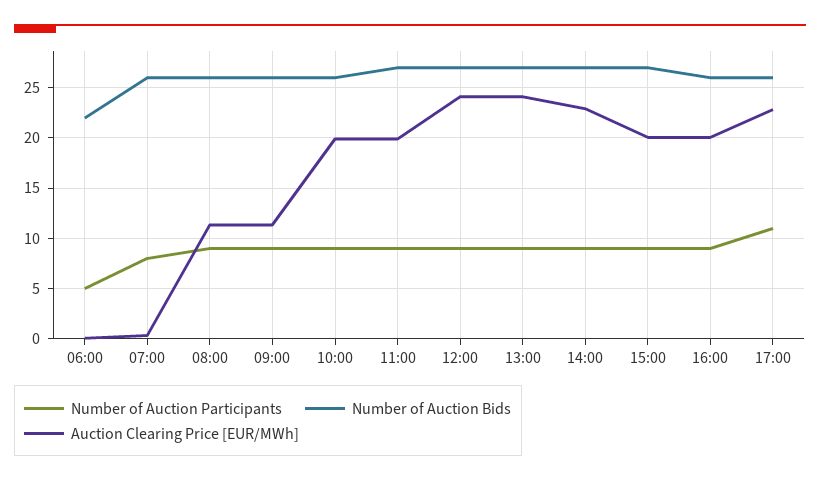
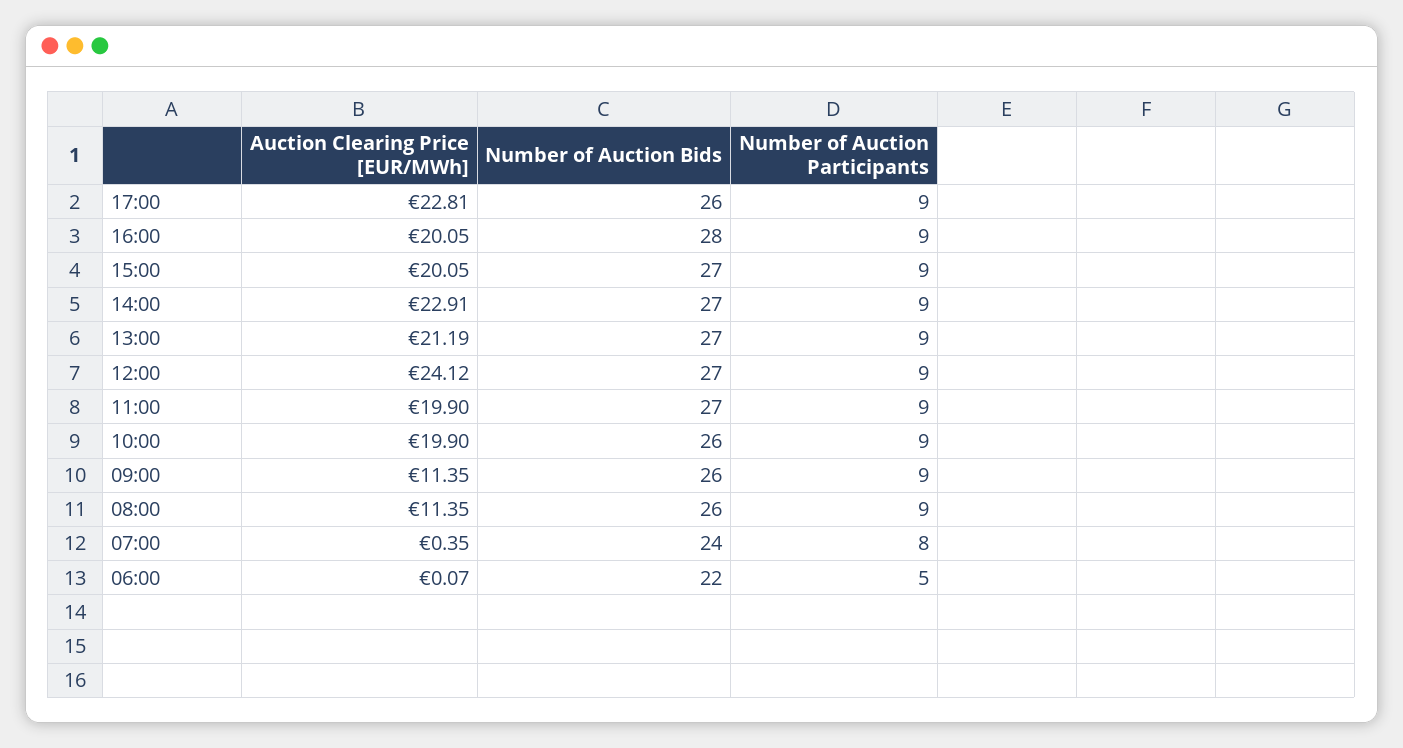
Number of Auction Bids, 07:00: 26 -> 24
Auction Clearing Price [EUR/MWh], 13:00: 24 -> 21.19
Number of Auction Bids, 16:00: 26 -> 28
Number of Auction Participants, 17:00: 11 -> 9

